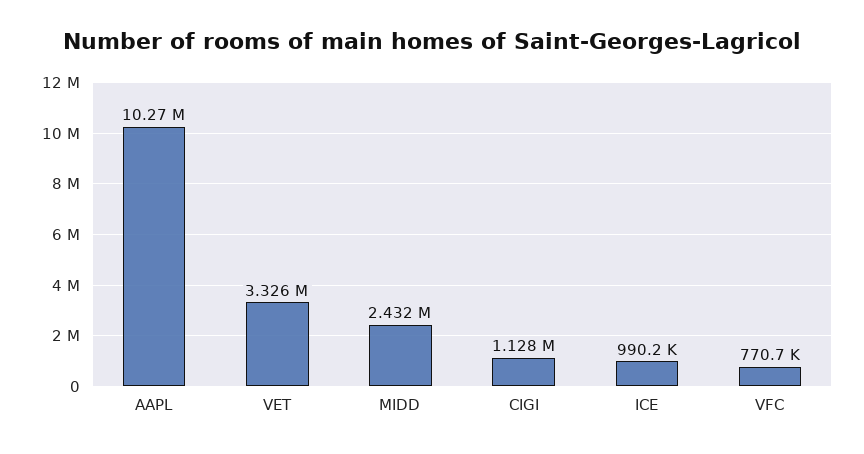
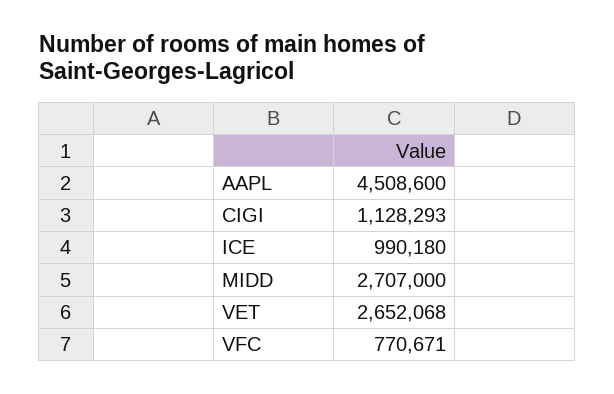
AAPL: 10270000 -> 4508600
VET: 3326000 -> 2652068
MIDD: 2432000 -> 2707000

